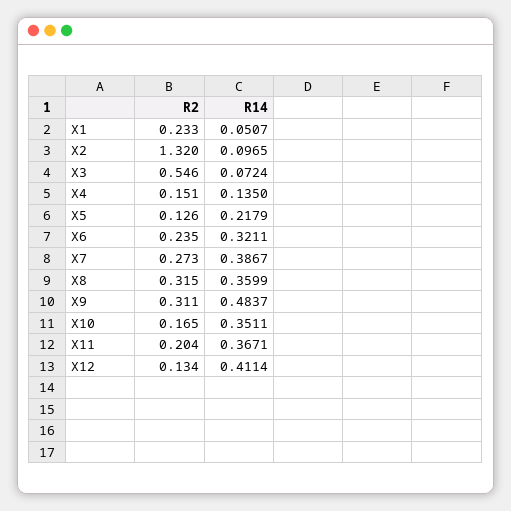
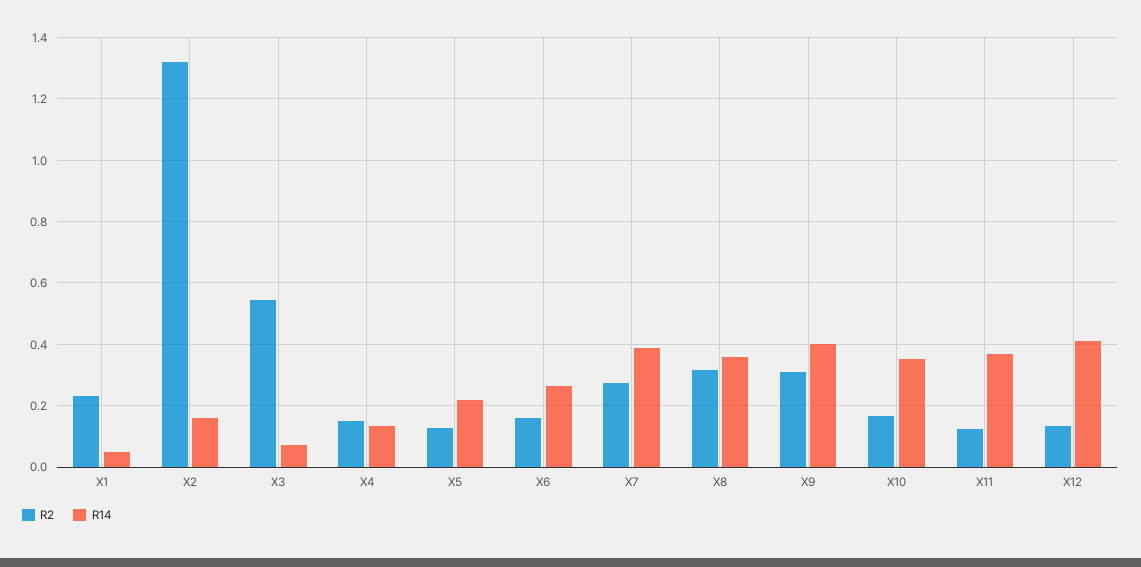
R14, X2: 0.0965 -> 0.16
R2, X6: 0.235 -> 0.16
R14, X6: 0.3211 -> 0.26
R14, X9: 0.4837 -> 0.4
R2, X11: 0.204 -> 0.12

